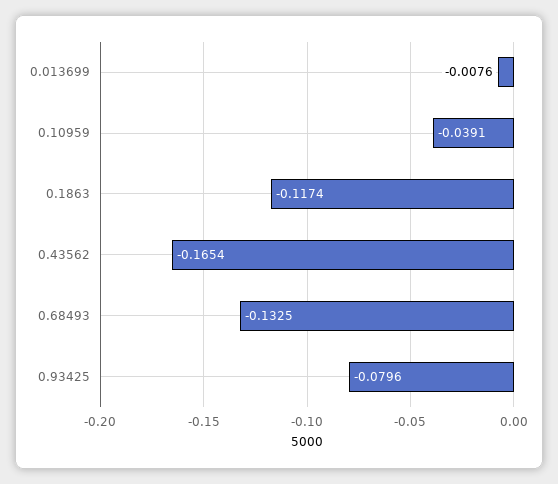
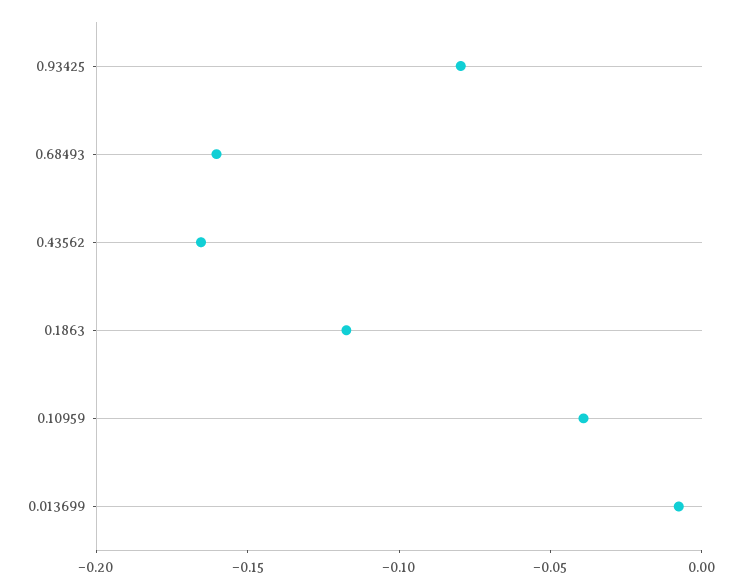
0.68493: -0.1325 -> -0.16

